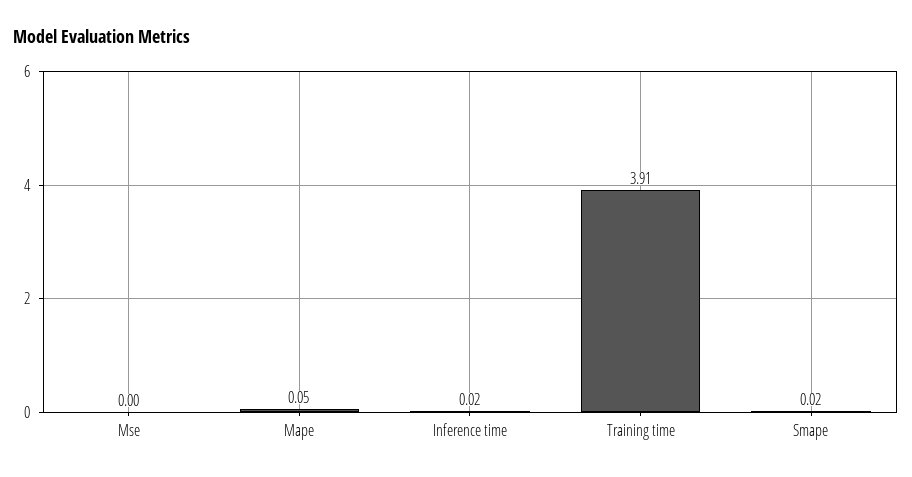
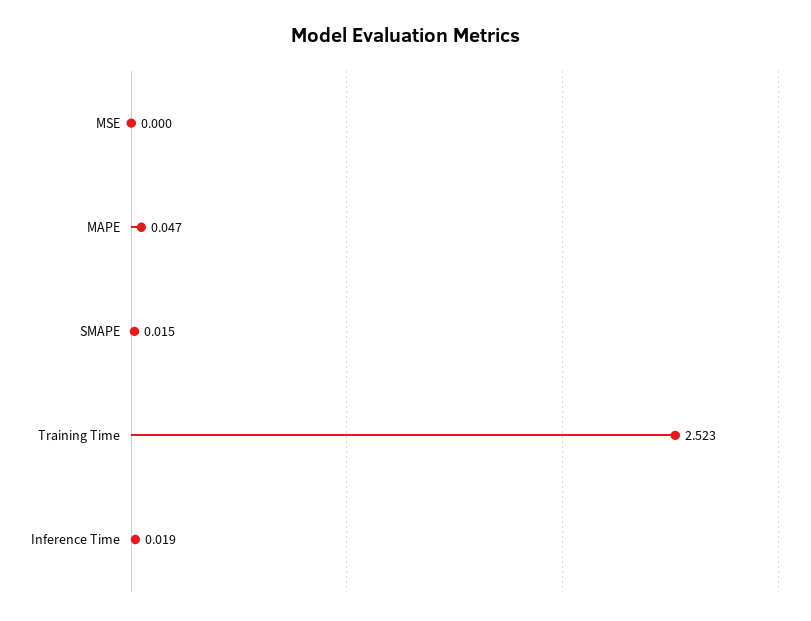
Training time: 3.91 -> 2.523

